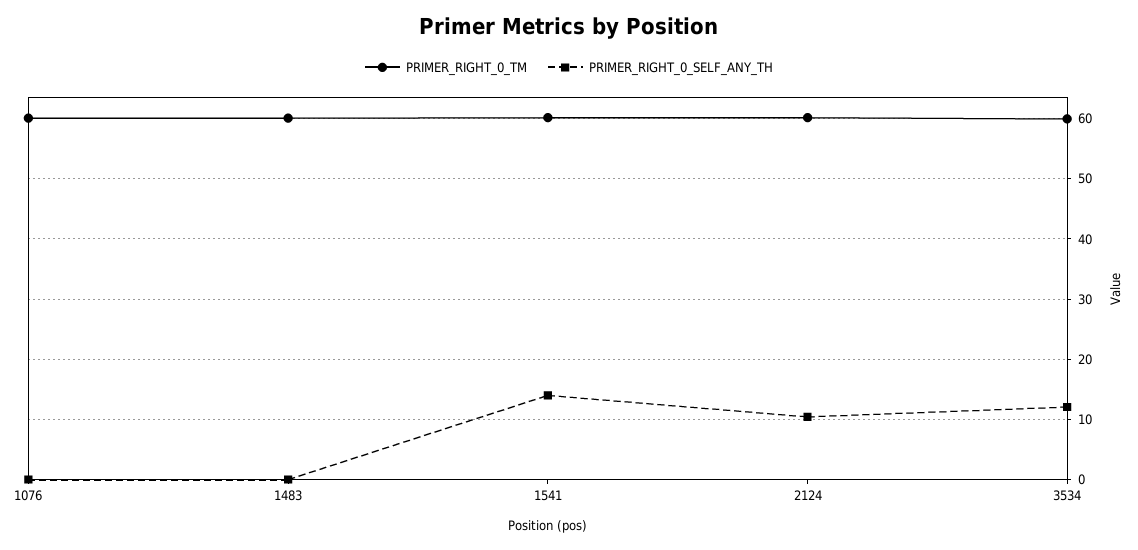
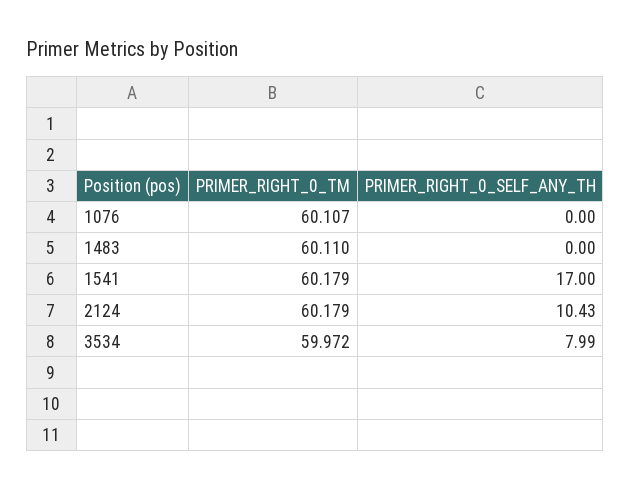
PRIMER_RIGHT_0_SELF_ANY_TH, 1541: 14 -> 17
PRIMER_RIGHT_0_SELF_ANY_TH, 3534: 12 -> 7.99

